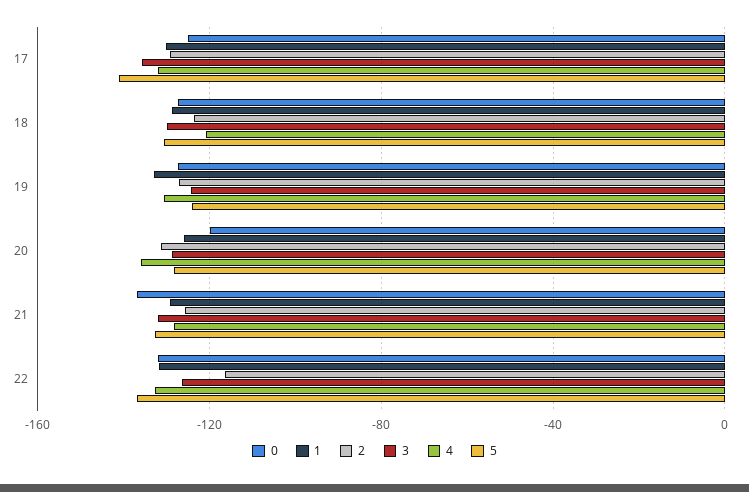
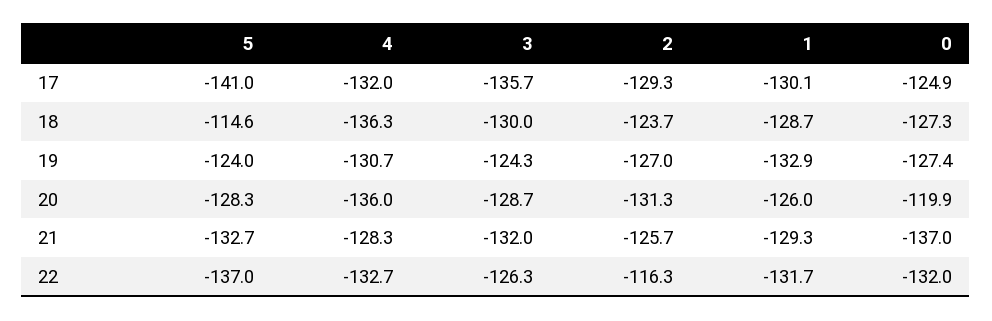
4, 18: -120 -> -136.3
5, 18: -130 -> -114.6

